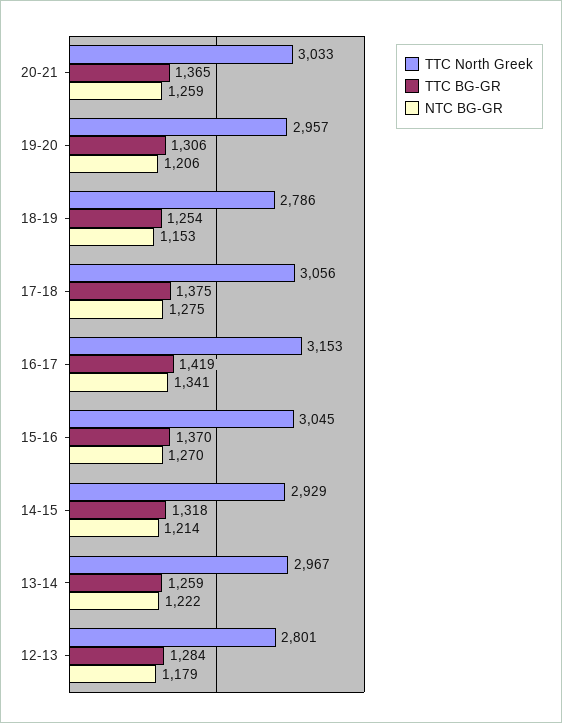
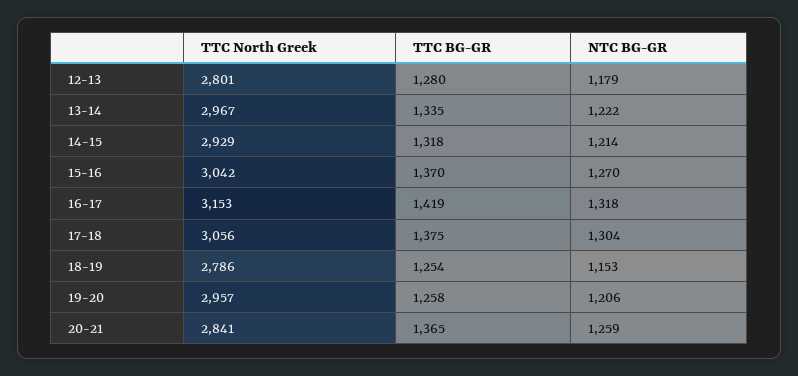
TTC North Greek, 20-21: 3033 -> 2841
TTC BG-GR, 19-20: 1306 -> 1258
NTC BG-GR, 17-18: 1275 -> 1304
NTC BG-GR, 16-17: 1341 -> 1318
TTC North Greek, 15-16: 3045 -> 3042
TTC BG-GR, 13-14: 1259 -> 1335
TTC BG-GR, 12-13: 1284 -> 1280

